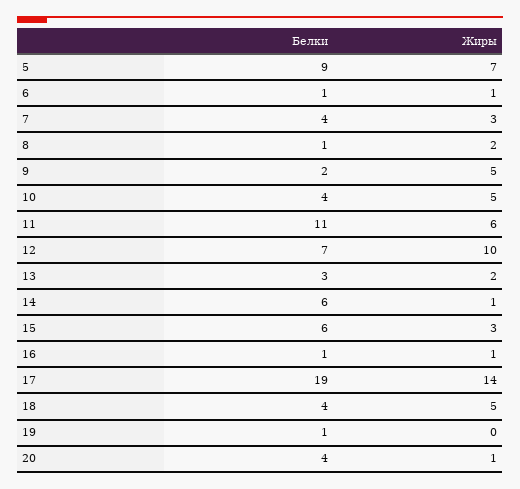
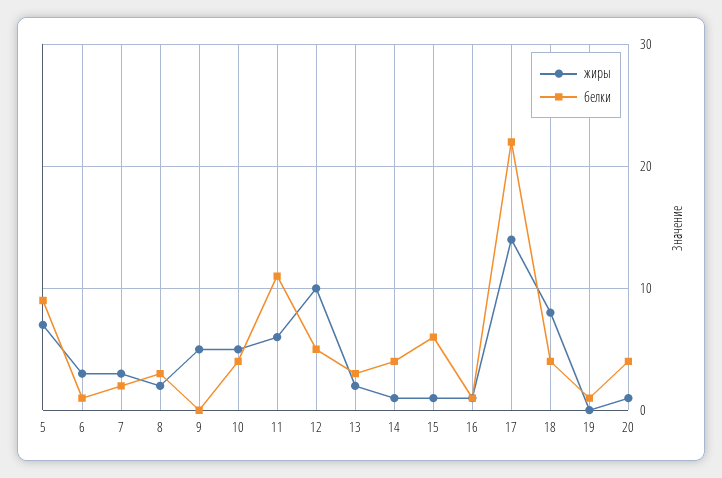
Жиры, 6: 1 -> 3
Белки, 7: 4 -> 2
Белки, 8: 1 -> 3
Белки, 9: 2 -> 0
Белки, 12: 7 -> 5
Белки, 14: 6 -> 4
Жиры, 15: 3 -> 1
Белки, 17: 19 -> 22
Жиры, 18: 5 -> 8

